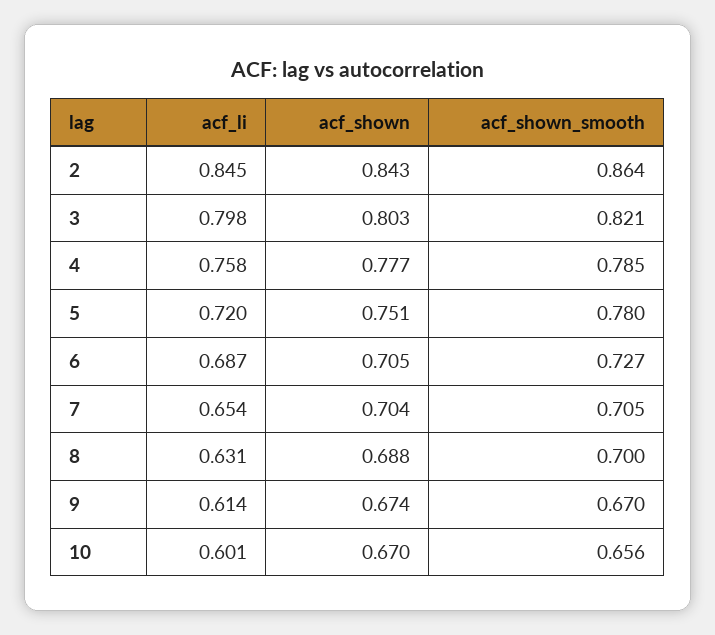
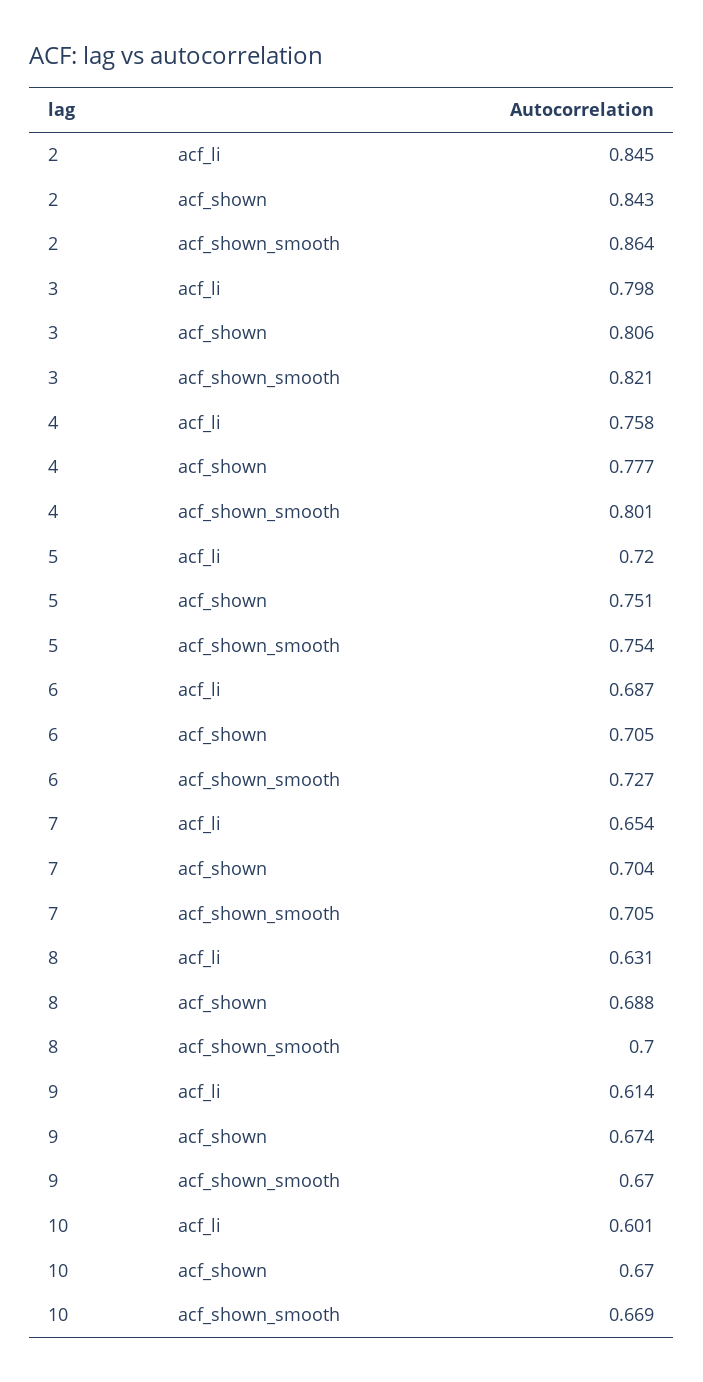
acf_shown, 3: 0.803 -> 0.806
acf_shown_smooth, 4: 0.785 -> 0.801
acf_shown_smooth, 5: 0.78 -> 0.754
acf_shown_smooth, 10: 0.656 -> 0.669

